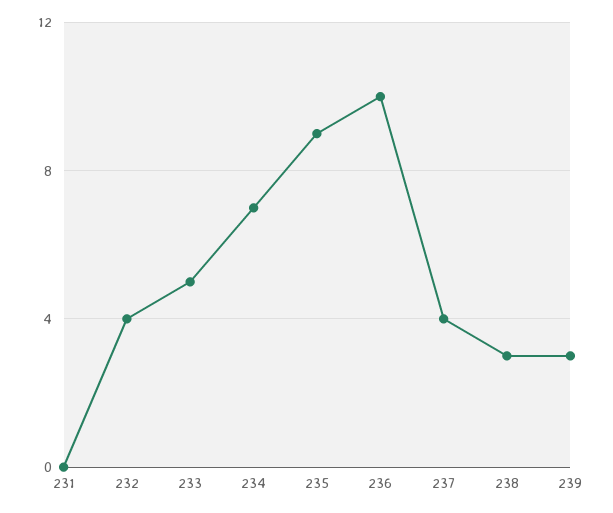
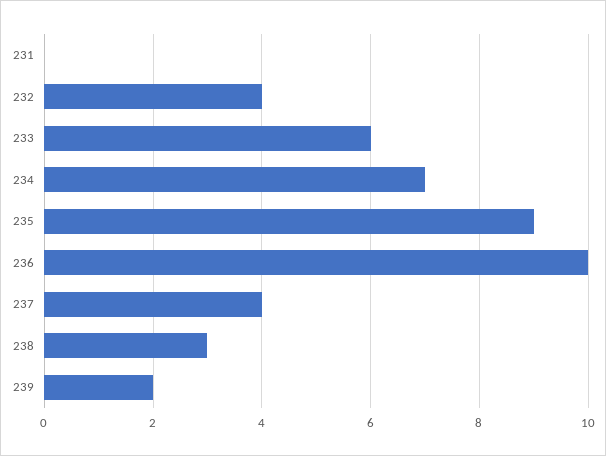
233: 5 -> 6
239: 3 -> 2

